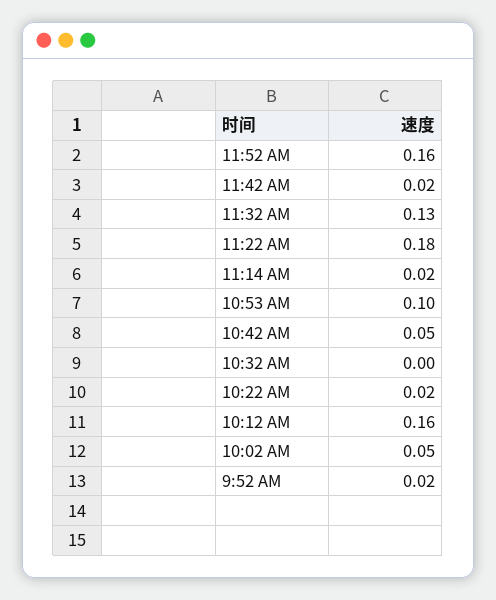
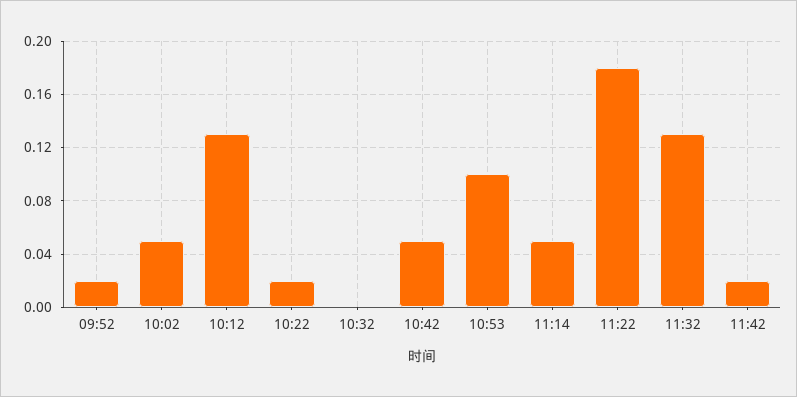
11:52 AM: 0.16 -> none
11:14 AM: 0.02 -> 0.05
10:12 AM: 0.16 -> 0.13

